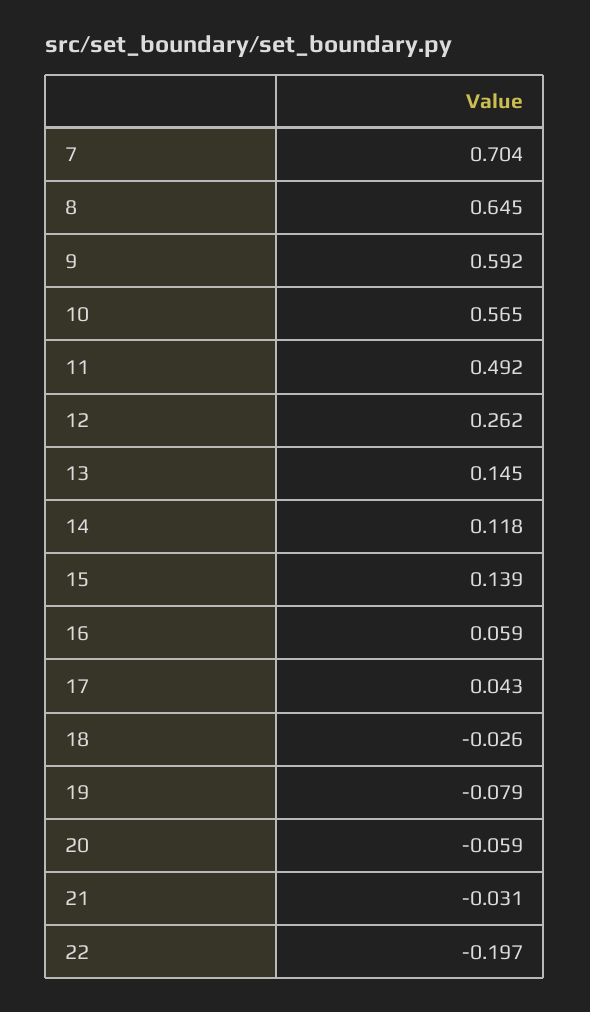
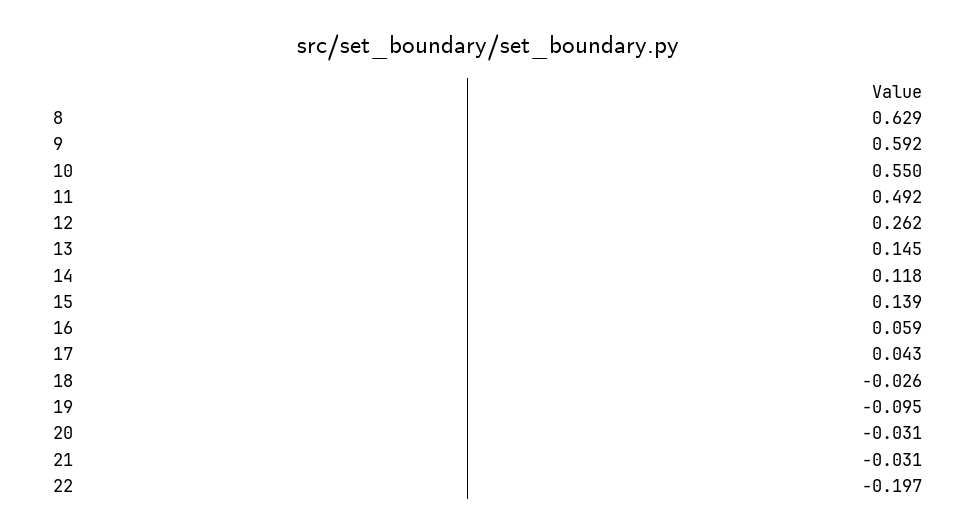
7: 0.704 -> none
8: 0.645 -> 0.629
10: 0.565 -> 0.55
19: -0.079 -> -0.095
20: -0.059 -> -0.031

